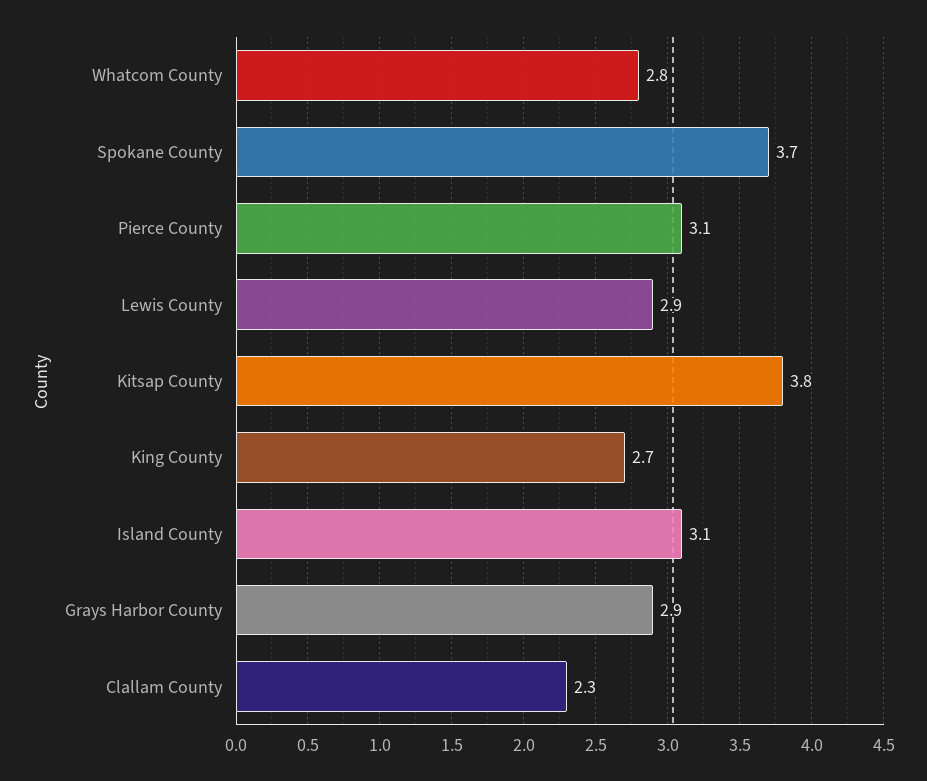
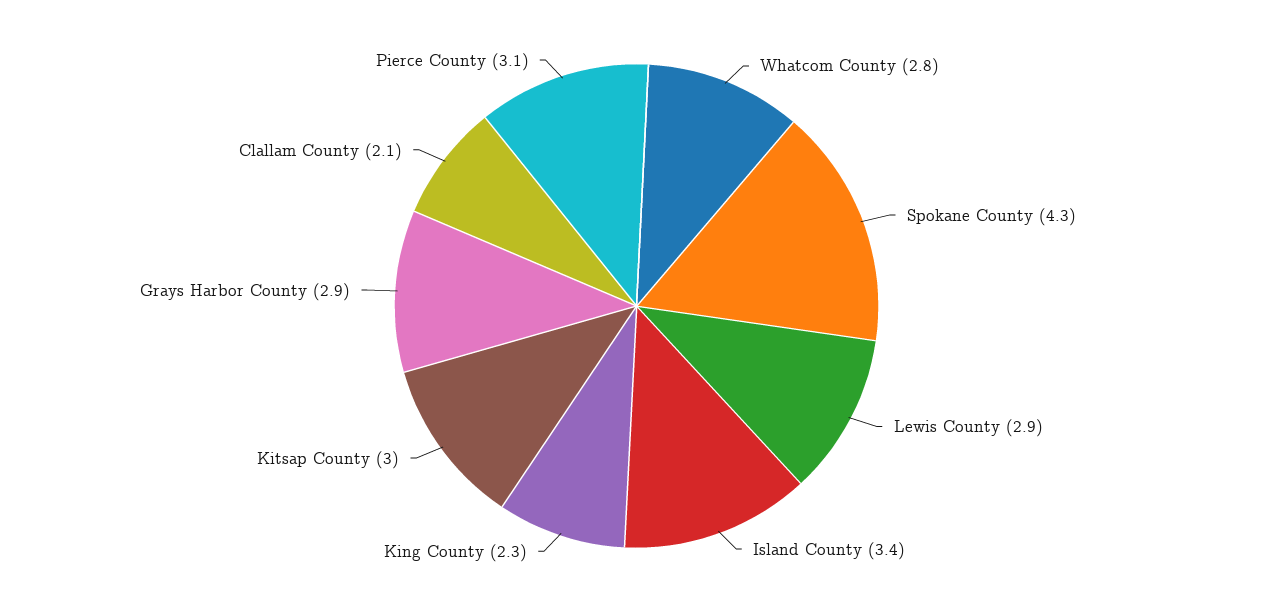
Spokane County: 3.7 -> 4.3
Kitsap County: 3.8 -> 3
King County: 2.7 -> 2.3
Island County: 3.1 -> 3.4
Clallam County: 2.3 -> 2.1

